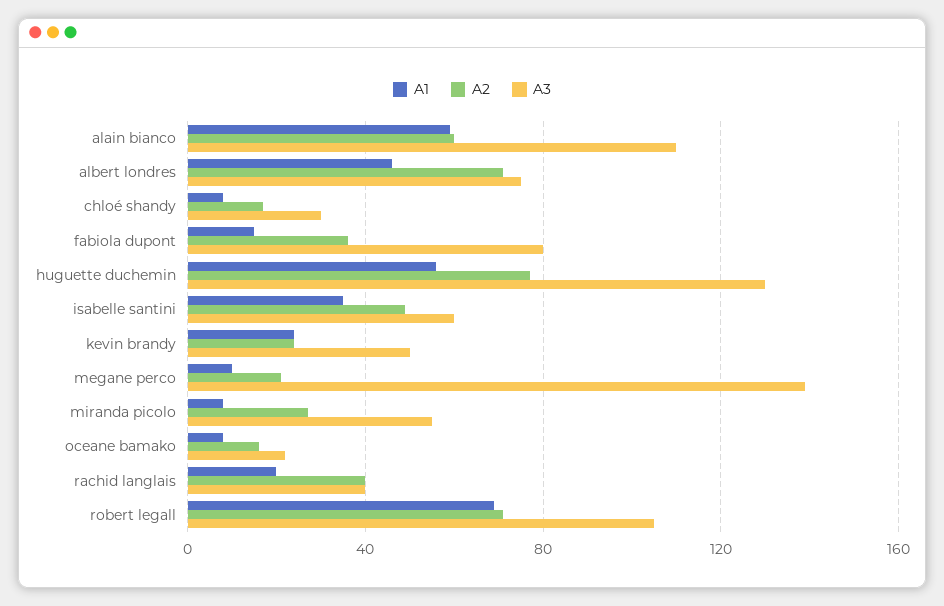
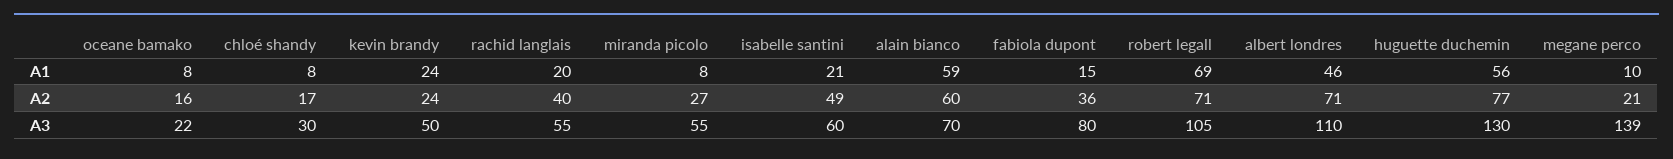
A3, alain bianco: 110 -> 70
A3, albert londres: 75 -> 110
A1, isabelle santini: 35 -> 21
A3, rachid langlais: 40 -> 55

